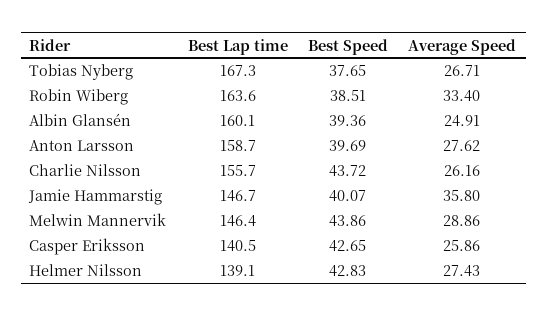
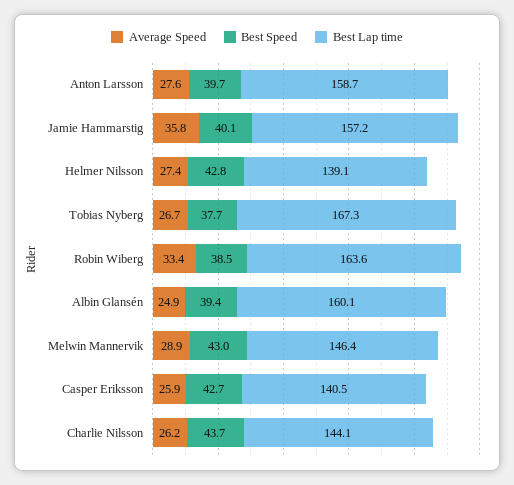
Best Lap time, Charlie Nilsson: 155.7 -> 144.1
Best Lap time, Jamie Hammarstig: 146.7 -> 157.2
Best Speed, Melwin Mannervik: 43.86 -> 43

